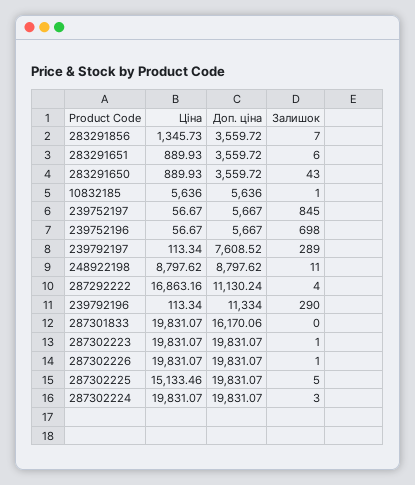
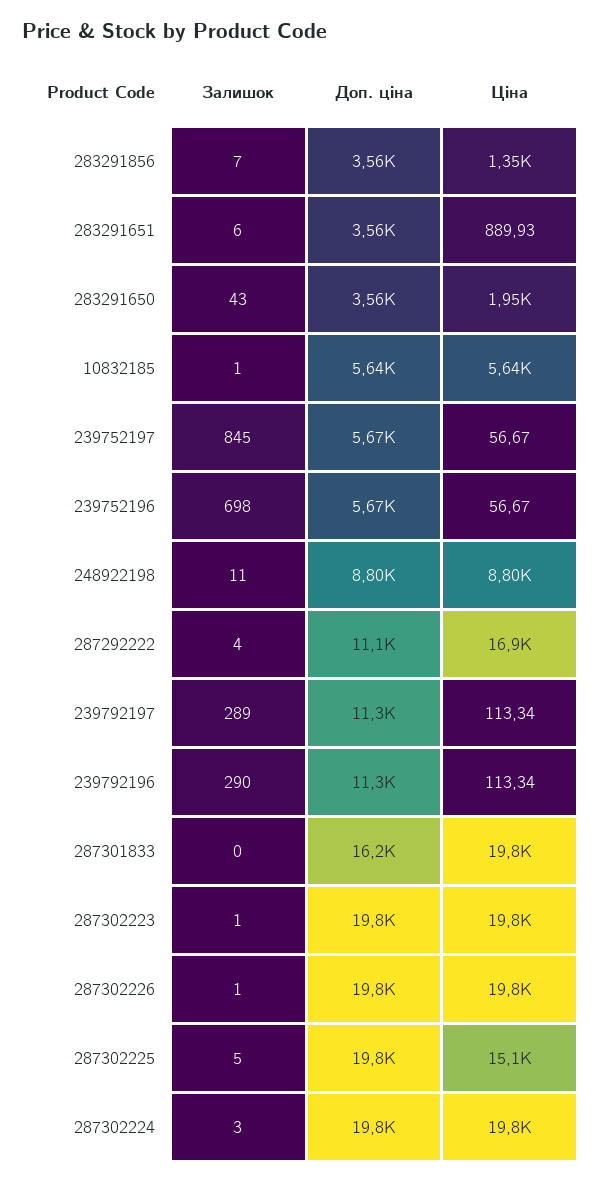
Ціна, 283291650: 889.93 -> 1950
Доп. ціна, 239792197: 7608.52 -> 11300

